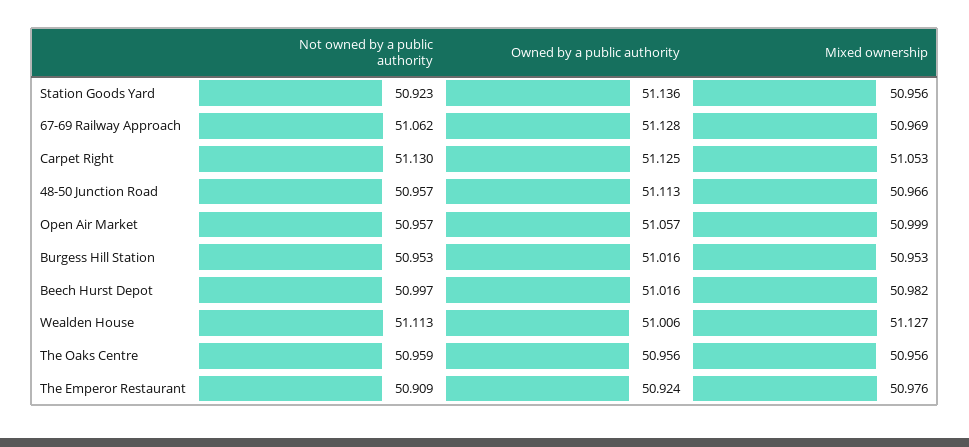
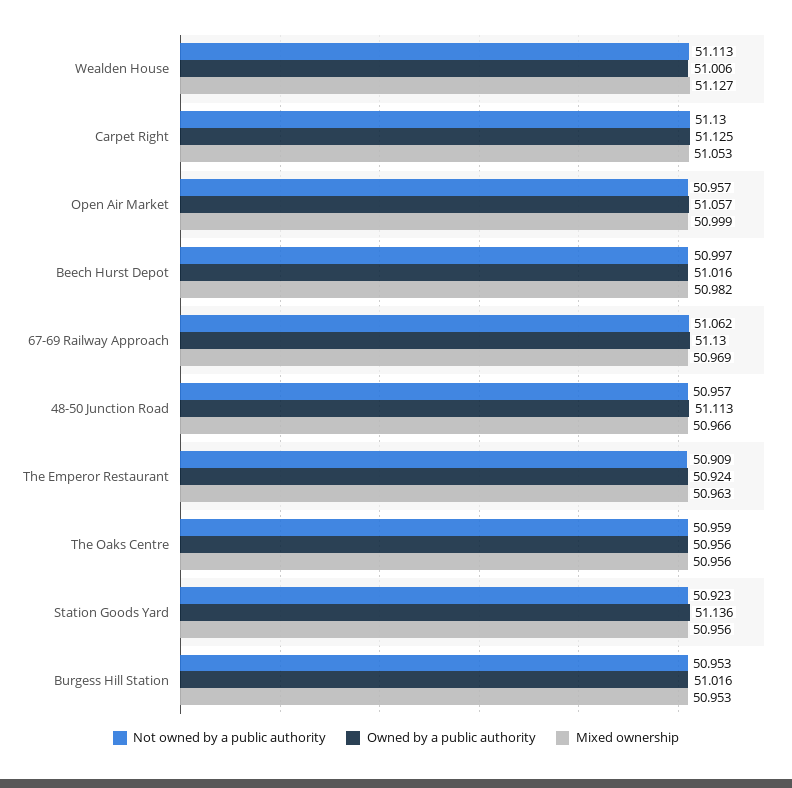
Owned by a public authority, 67-69 Railway Approach: 51.128 -> 51.13
Mixed ownership, The Emperor Restaurant: 50.976 -> 50.963

